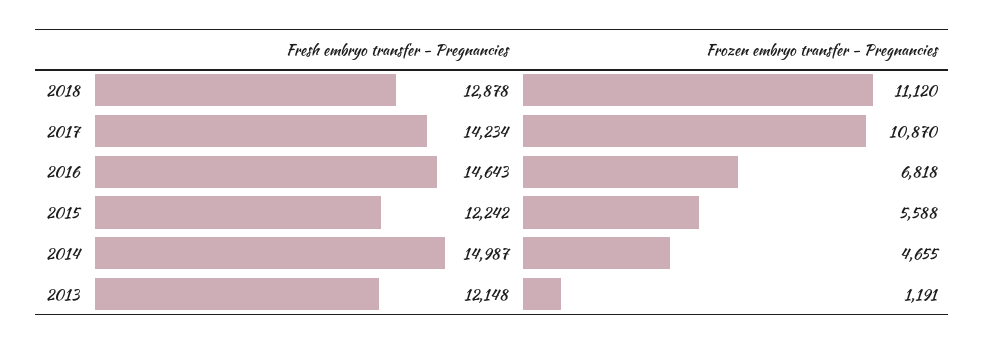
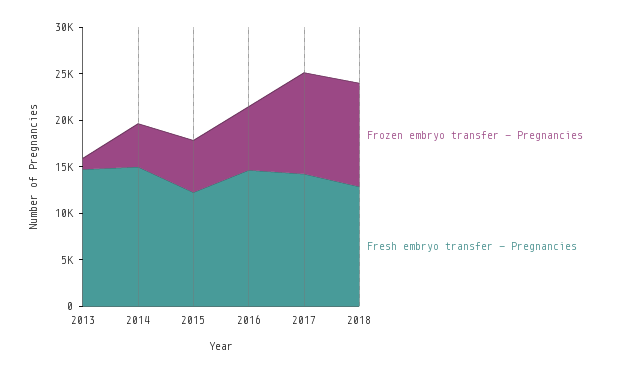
Fresh embryo transfer - Pregnancies, 2013: 12148 -> 15000

